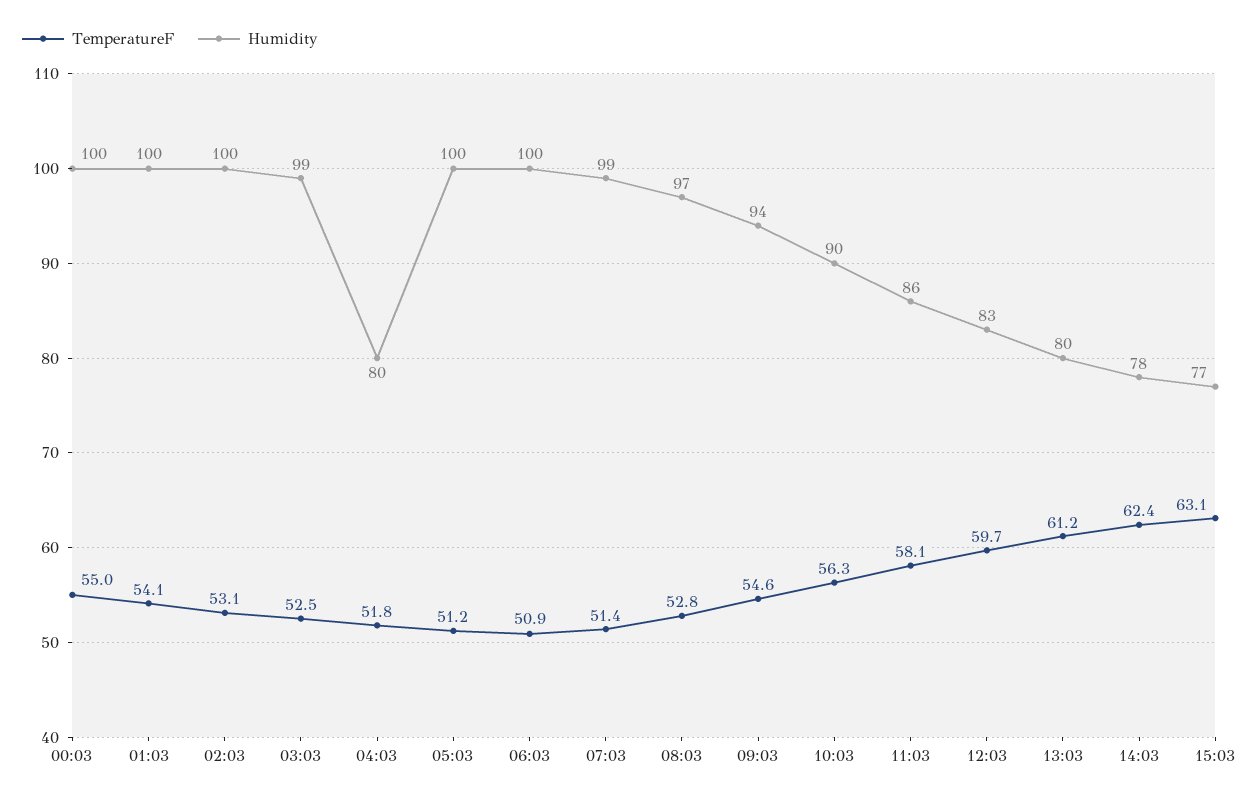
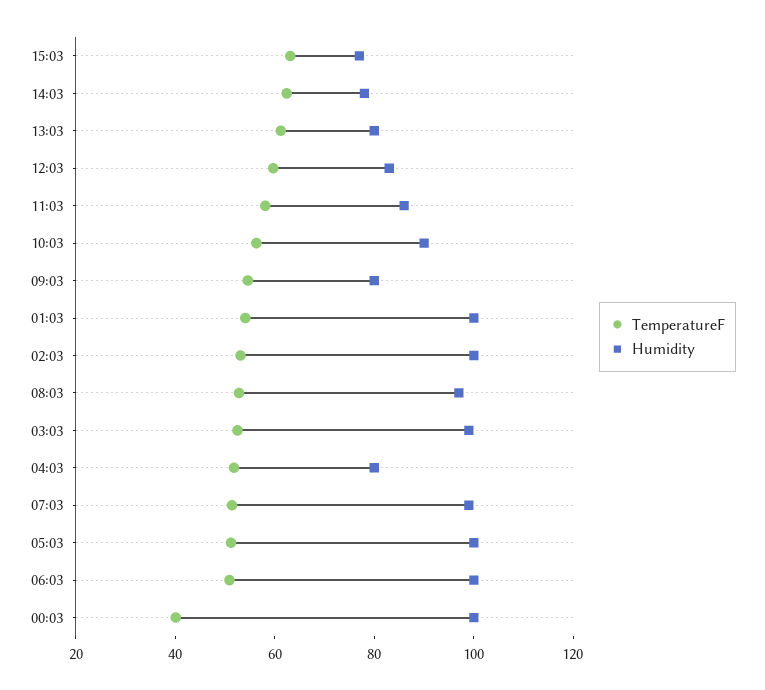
TemperatureF, 00:03: 55 -> 40
Humidity, 09:03: 94 -> 80

